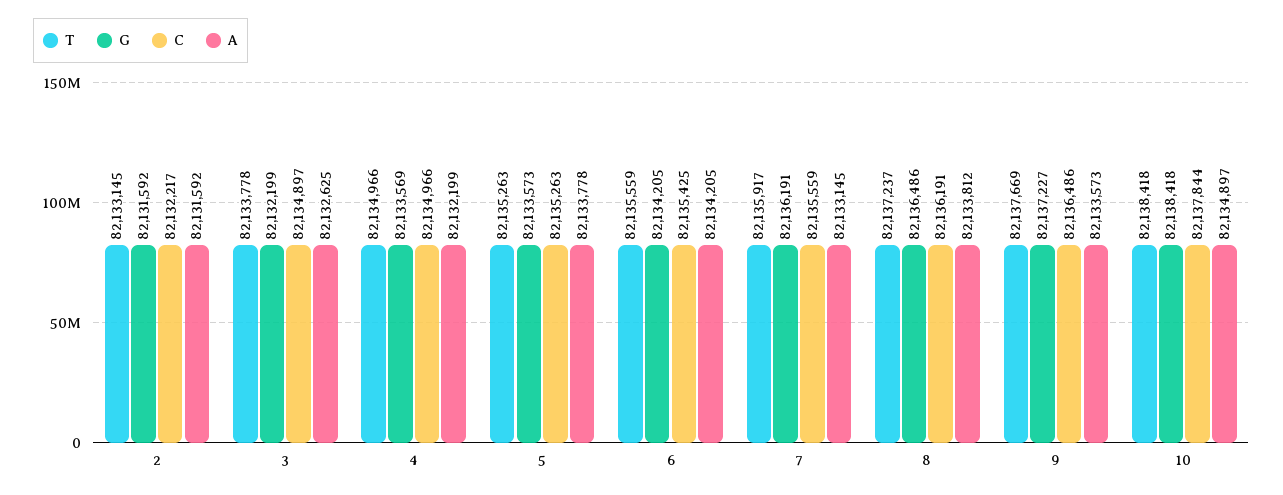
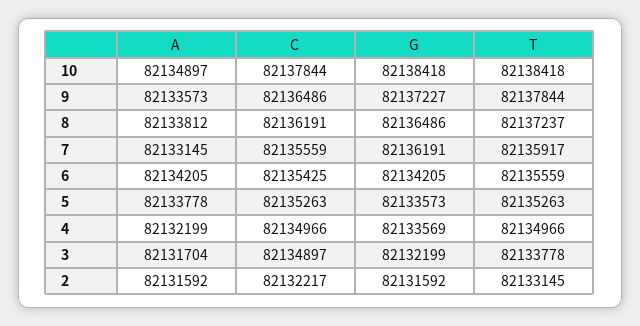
A, 3: 82132625 -> 82131704
T, 9: 82137669 -> 82137844

